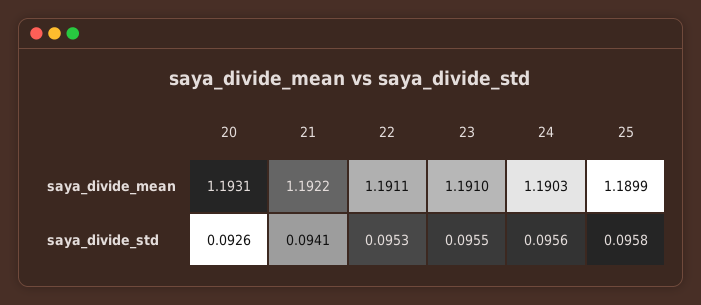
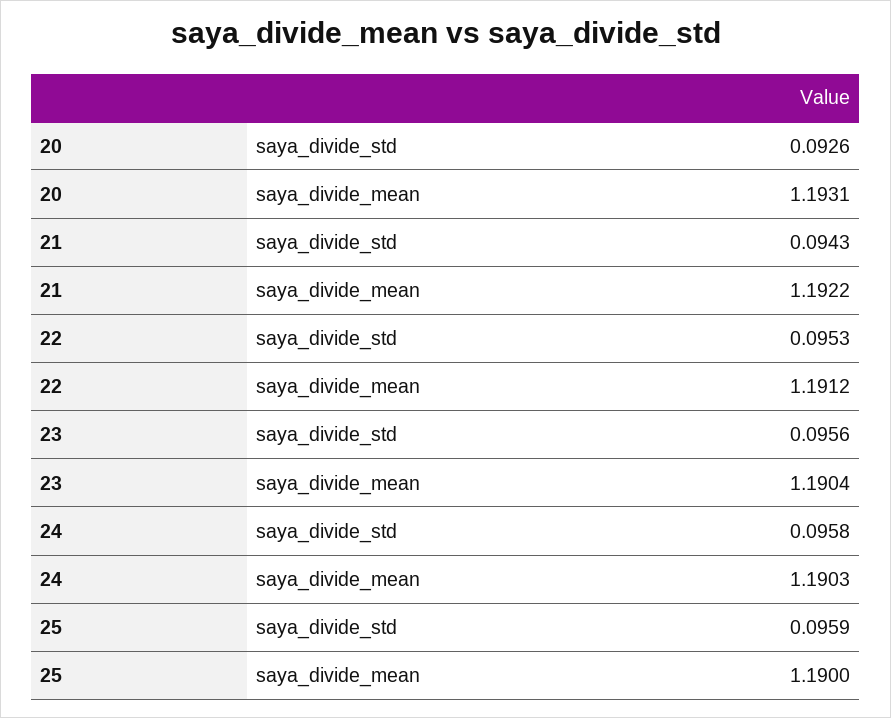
22, saya_divide_mean: 1.1911 -> 1.1912
23, saya_divide_mean: 1.191 -> 1.1904
25, saya_divide_mean: 1.1899 -> 1.19
21, saya_divide_std: 0.0941 -> 0.0943
23, saya_divide_std: 0.0955 -> 0.0956
24, saya_divide_std: 0.0956 -> 0.0958
25, saya_divide_std: 0.0958 -> 0.0959

